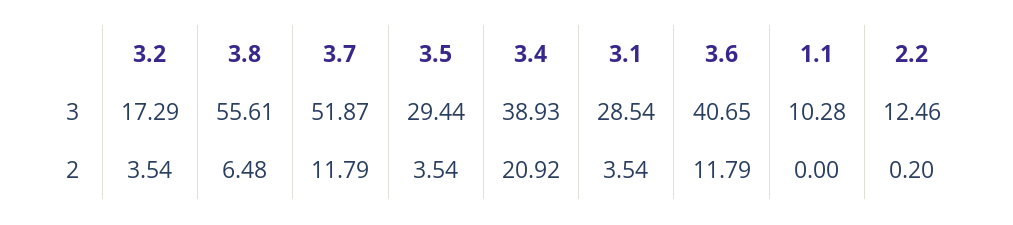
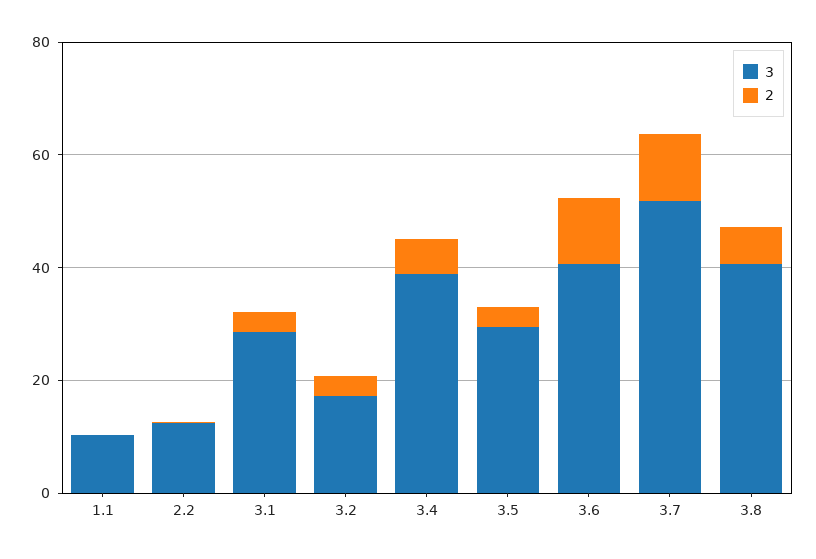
3, 3.8: 55.61 -> 40
2, 3.4: 20.92 -> 5

